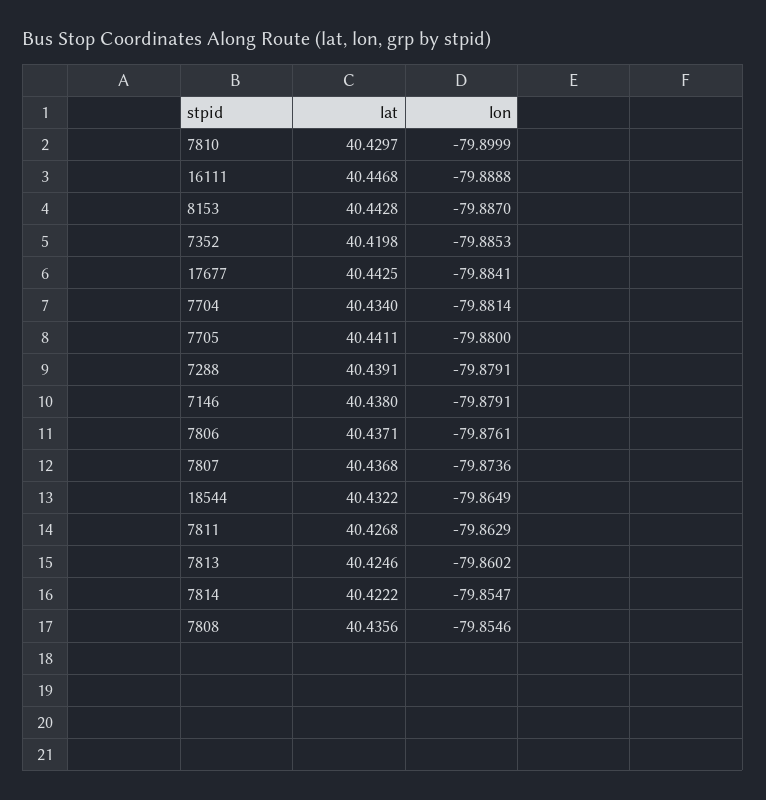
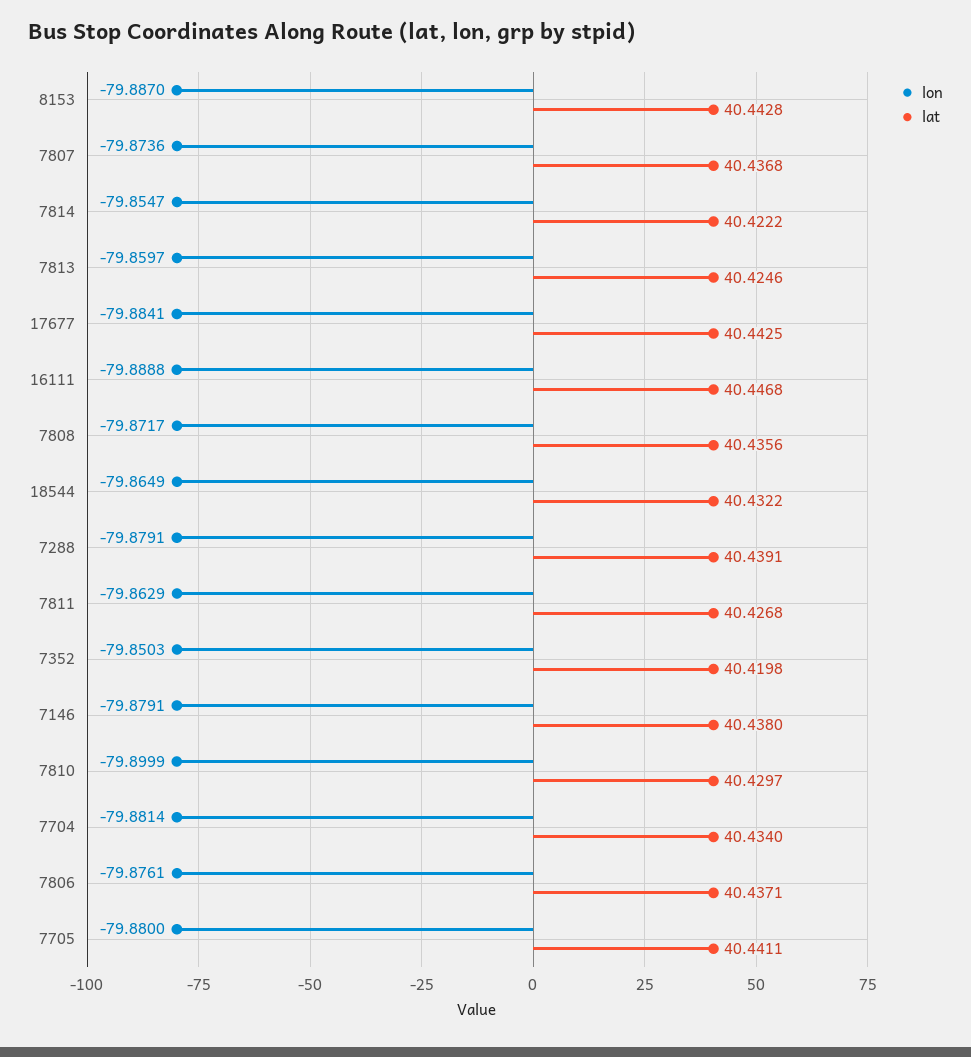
lon, 7352: -79.8853 -> -79.8503
lon, 7813: -79.8602 -> -79.8597
lon, 7808: -79.8546 -> -79.8717

